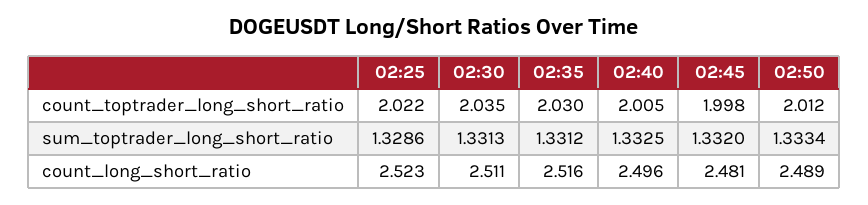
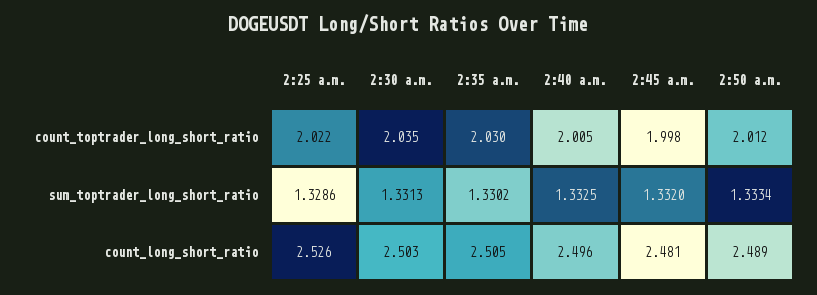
02:35, sum_toptrader_long_short_ratio: 1.3312 -> 1.3302
02:25, count_long_short_ratio: 2.523 -> 2.526
02:30, count_long_short_ratio: 2.511 -> 2.503
02:35, count_long_short_ratio: 2.516 -> 2.505

